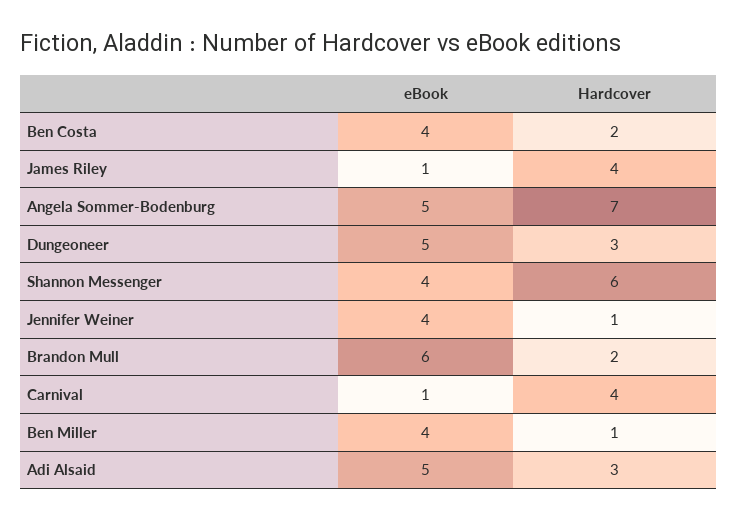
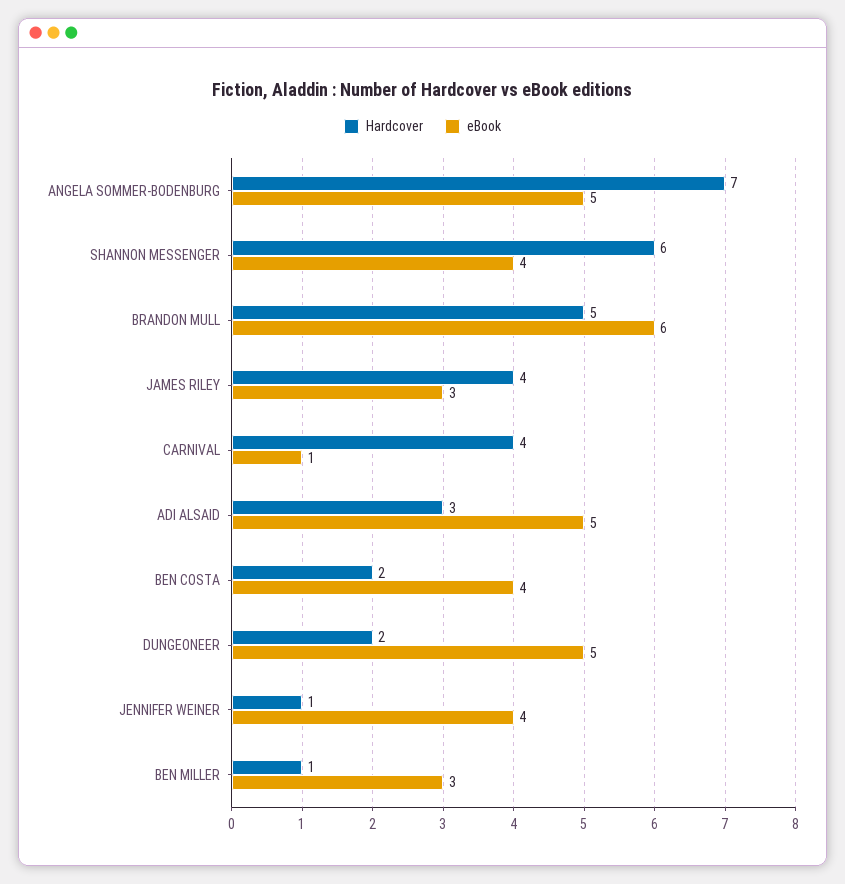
eBook, James Riley: 1 -> 3
Hardcover, Dungeoneer: 3 -> 2
Hardcover, Brandon Mull: 2 -> 5
eBook, Ben Miller: 4 -> 3

